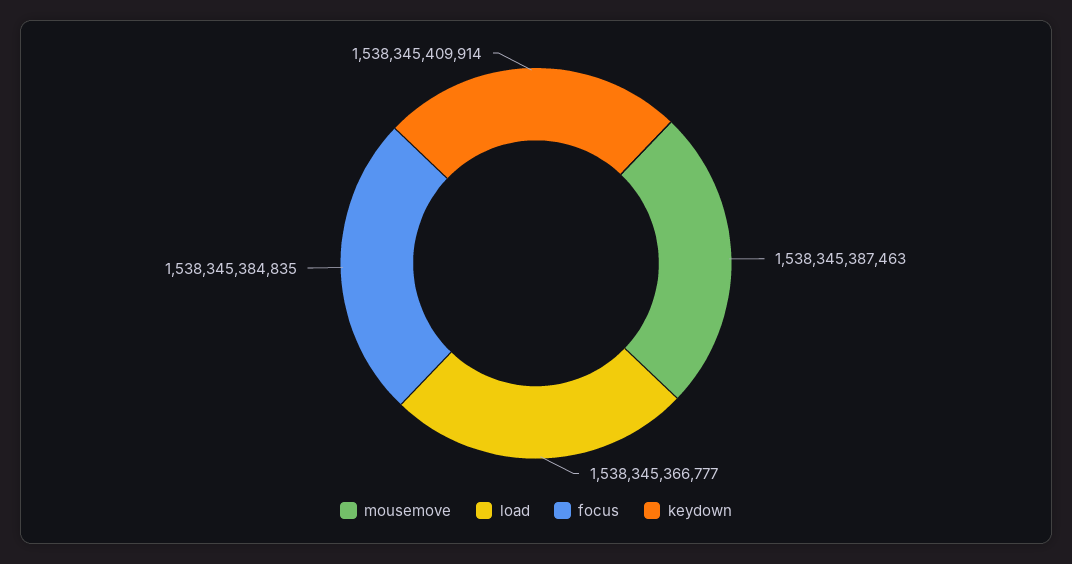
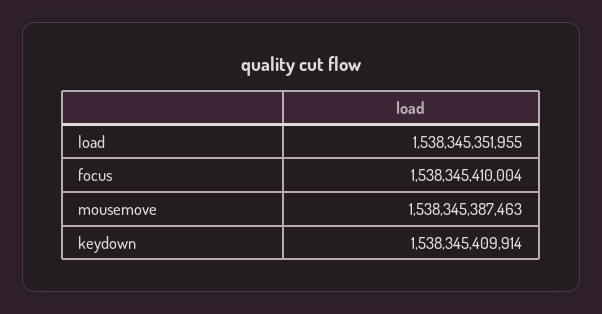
load: 1538345366777 -> 1538345351955
focus: 1538345384835 -> 1538345410004

